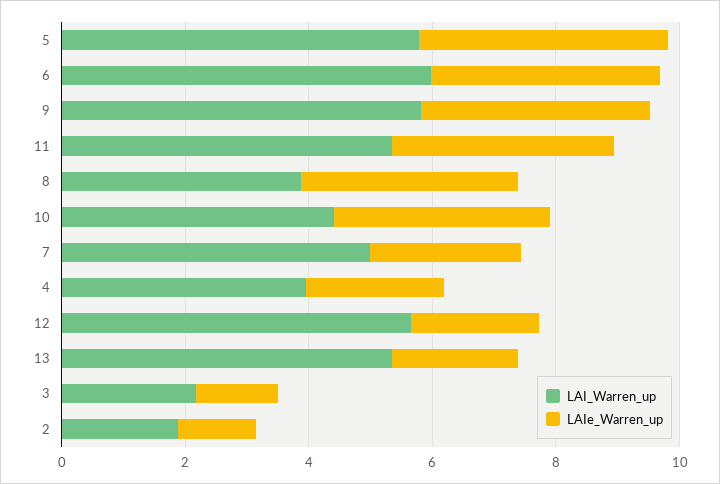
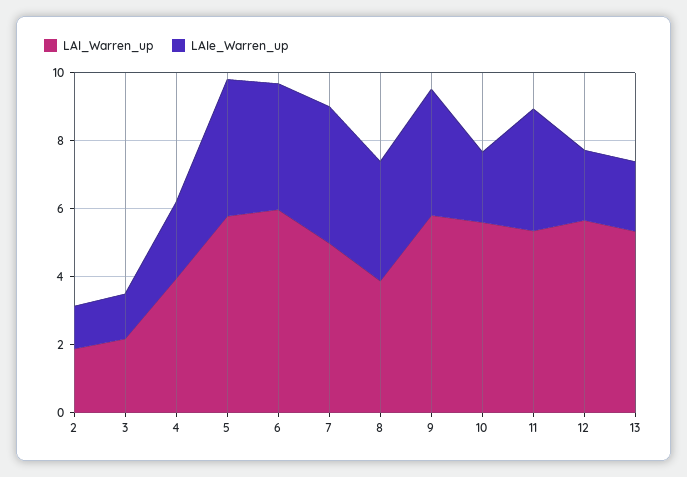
LAI_Warren_up, 10: 4.5 -> 5.5
LAIe_Warren_up, 10: 3.5 -> 2
LAIe_Warren_up, 7: 2.5 -> 4

